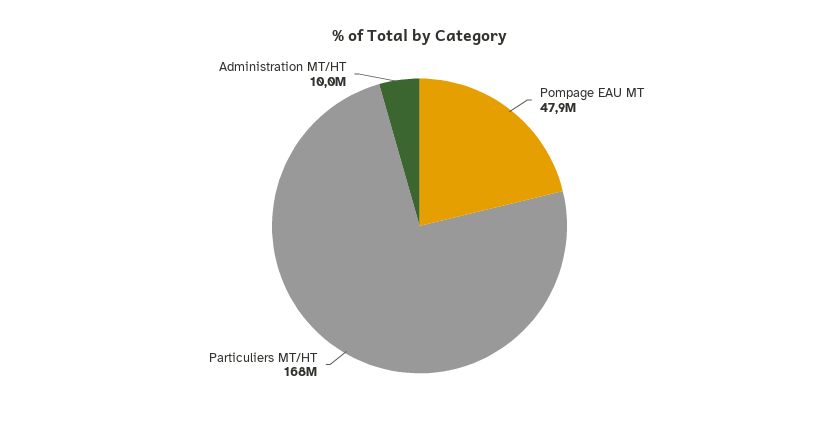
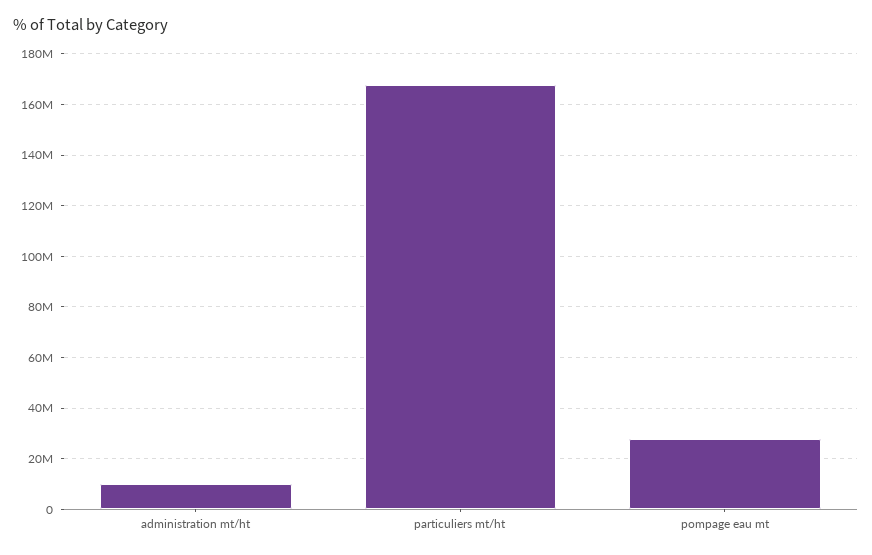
Pompage EAU MT: 47900000 -> 27500000

